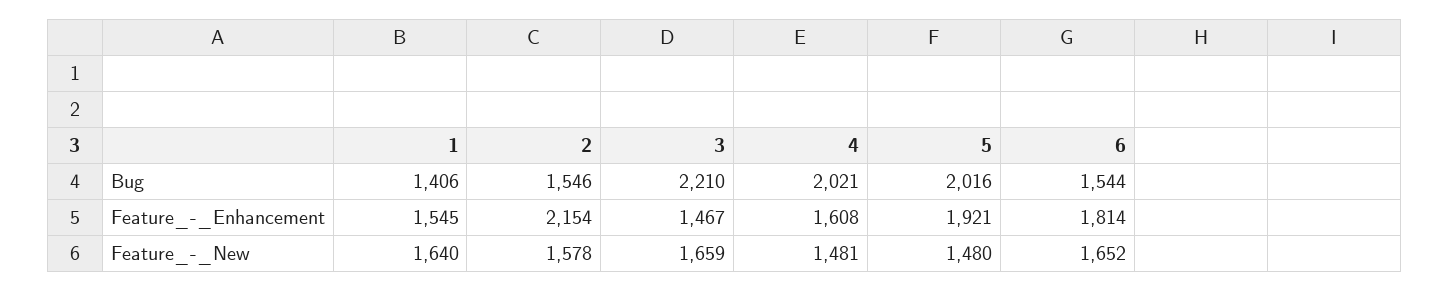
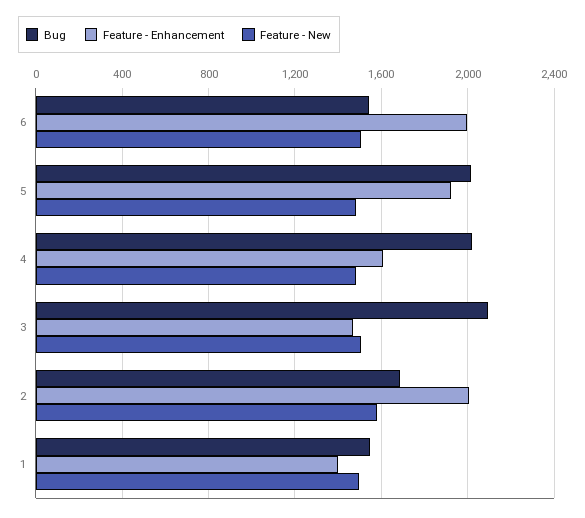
Bug, 1: 1406 -> 1550
Bug, 2: 1546 -> 1700
Bug, 3: 2210 -> 2100
Feature_-_Enhancement, 1: 1545 -> 1400
Feature_-_Enhancement, 2: 2154 -> 2000
Feature_-_Enhancement, 6: 1814 -> 2000
Feature_-_New, 1: 1640 -> 1500
Feature_-_New, 3: 1659 -> 1500
Feature_-_New, 6: 1652 -> 1500

